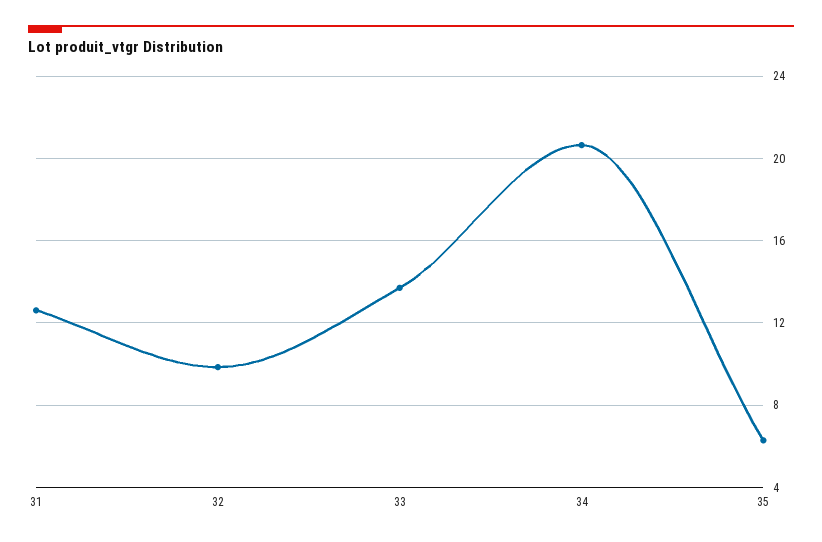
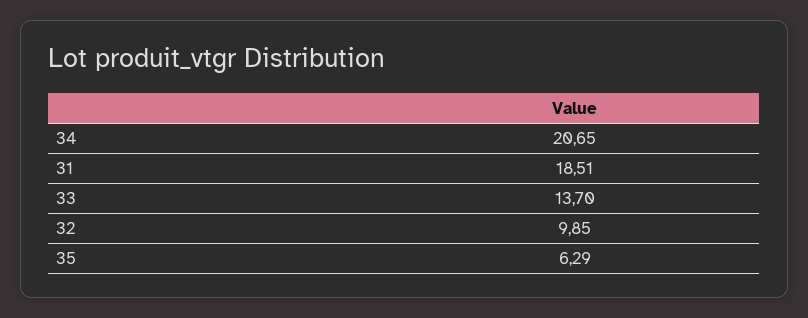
31: 12.5 -> 18.51

